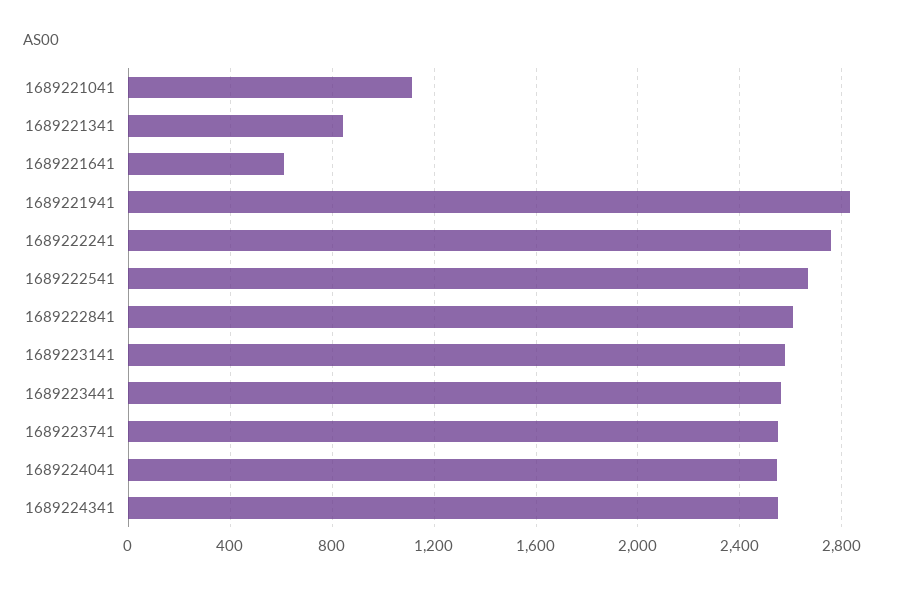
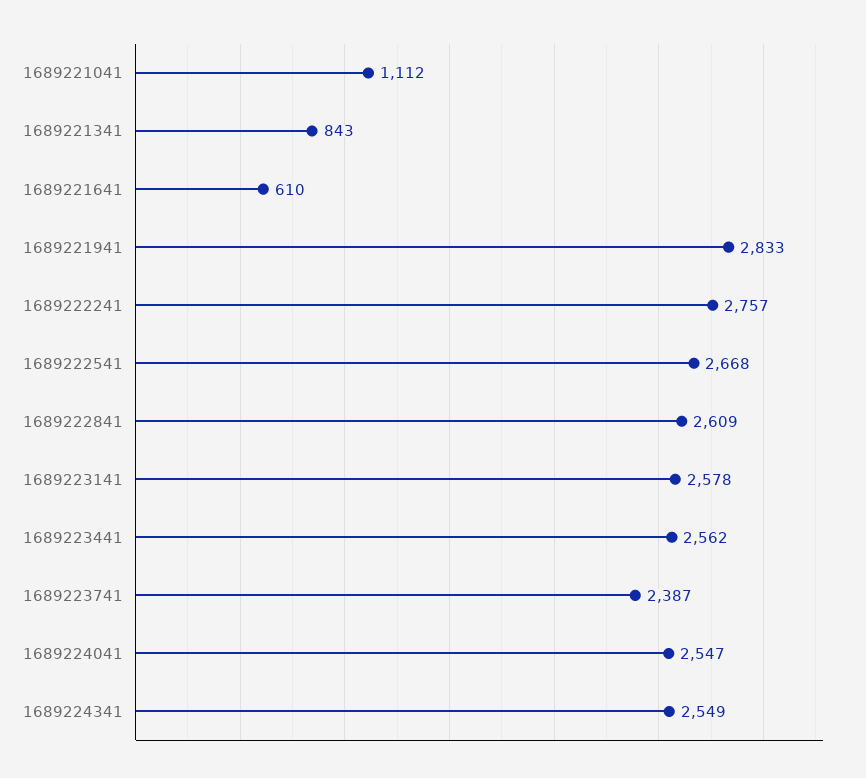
1689223741: 2550 -> 2387

